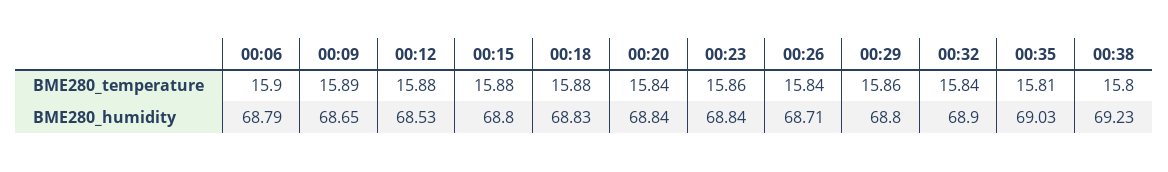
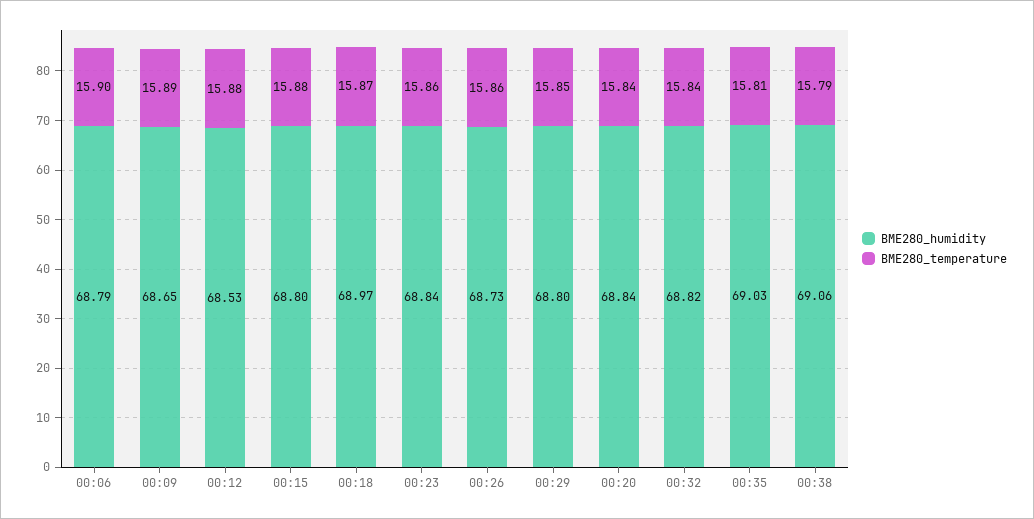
BME280_temperature, 00:18: 15.88 -> 15.87
BME280_temperature, 00:26: 15.84 -> 15.86
BME280_temperature, 00:29: 15.86 -> 15.85
BME280_temperature, 00:38: 15.8 -> 15.79
BME280_humidity, 00:18: 68.83 -> 68.97
BME280_humidity, 00:26: 68.71 -> 68.73
BME280_humidity, 00:32: 68.9 -> 68.82
BME280_humidity, 00:38: 69.23 -> 69.06

